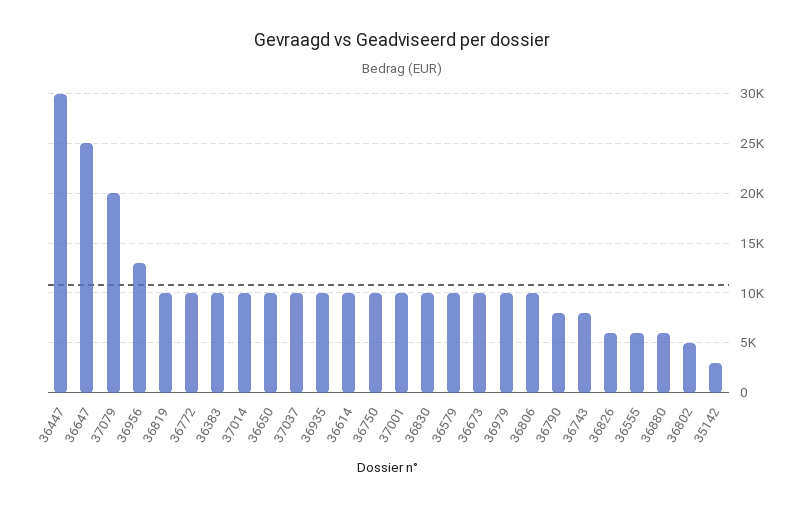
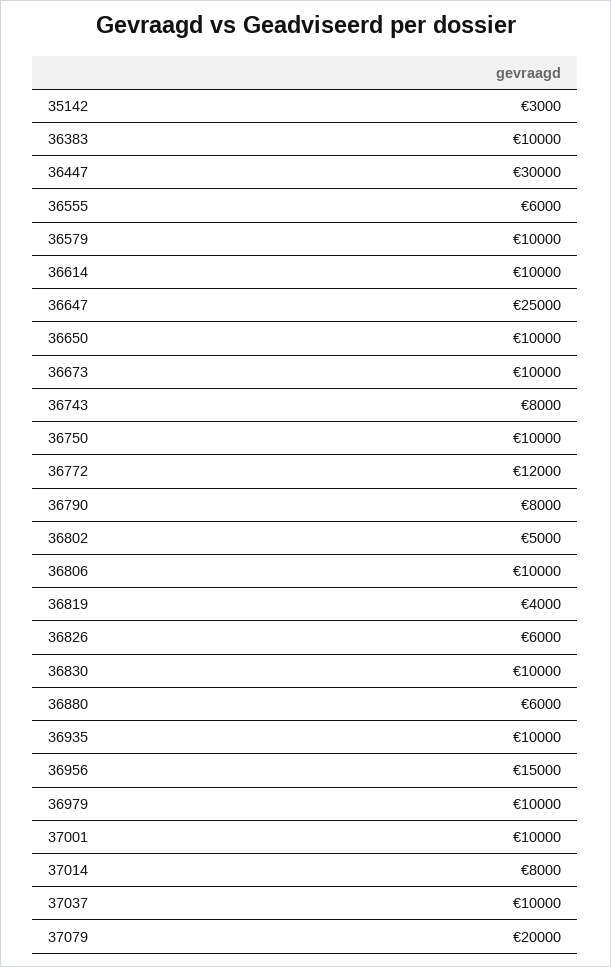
36956: 13000 -> 15000
36819: 10000 -> 4000
36772: 10000 -> 12000
37014: 10000 -> 8000

